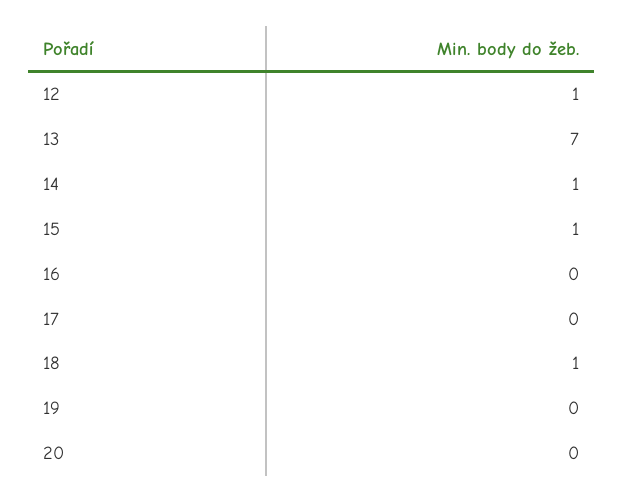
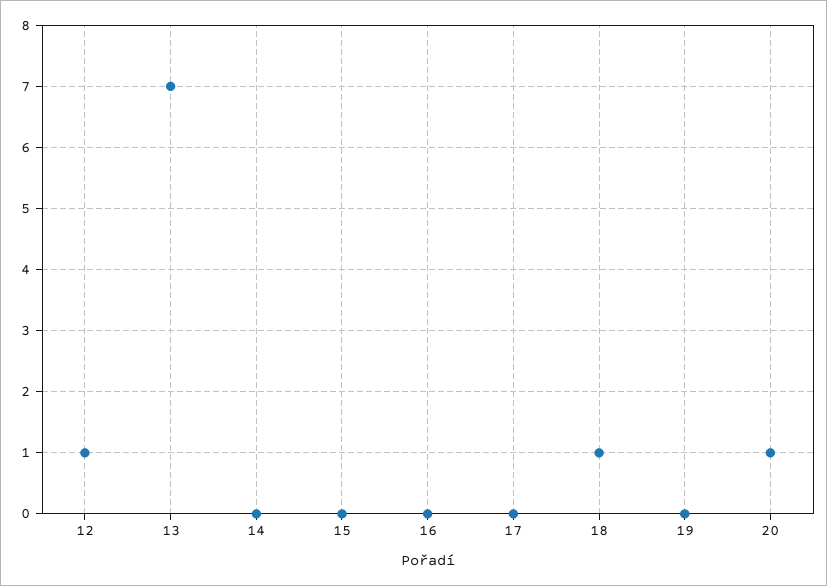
14: 1 -> 0
15: 1 -> 0
20: 0 -> 1

